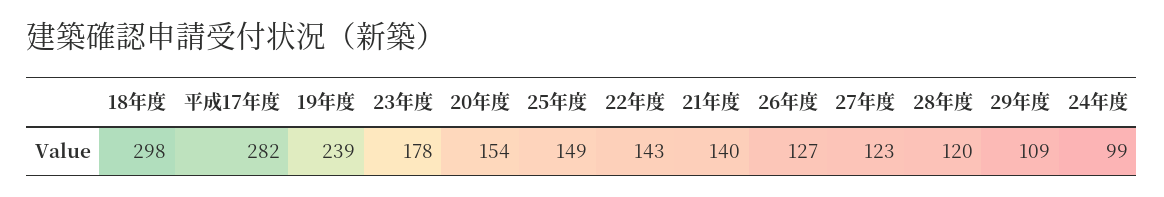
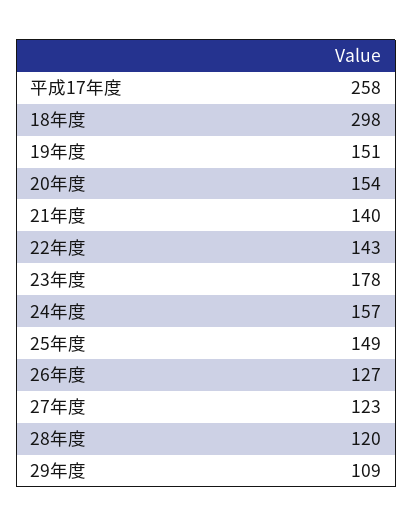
平成17年度: 282 -> 258
19年度: 239 -> 151
24年度: 99 -> 157

